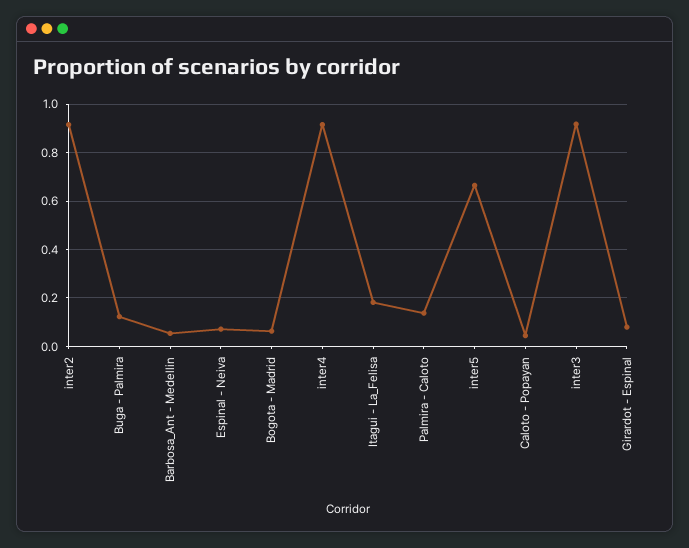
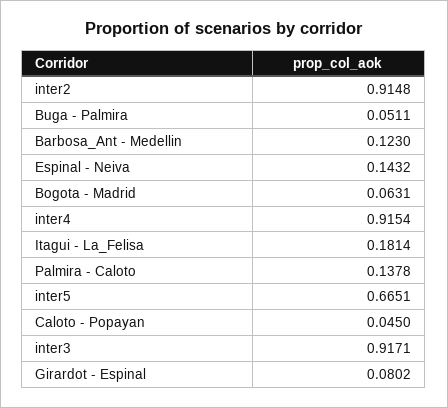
Buga - Palmira: 0.125 -> 0.0511
Barbosa_Ant - Medellin: 0.05 -> 0.123
Espinal - Neiva: 0.075 -> 0.1432

